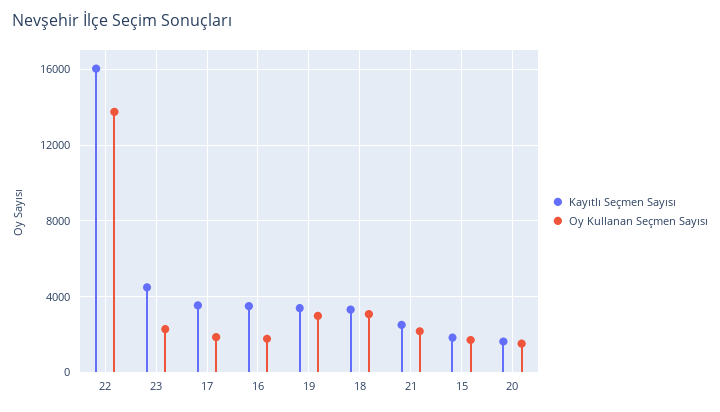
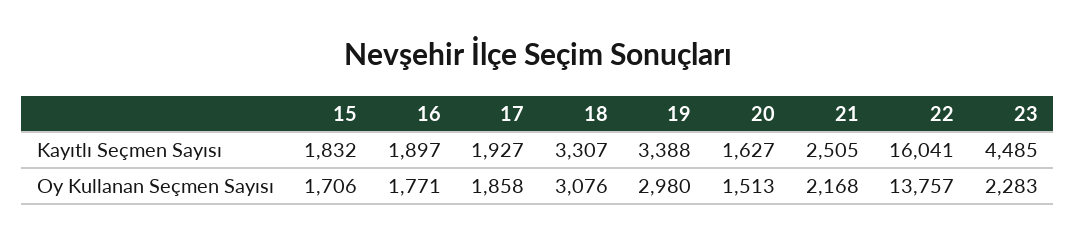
Kayıtlı Seçmen Sayısı, 17: 3500 -> 1927
Kayıtlı Seçmen Sayısı, 16: 3500 -> 1897

